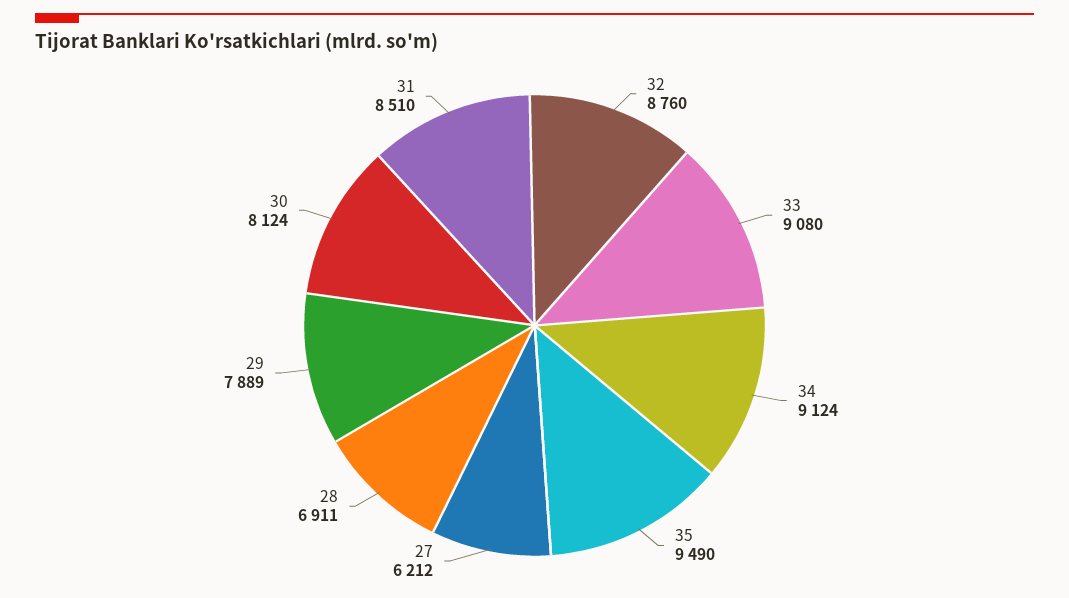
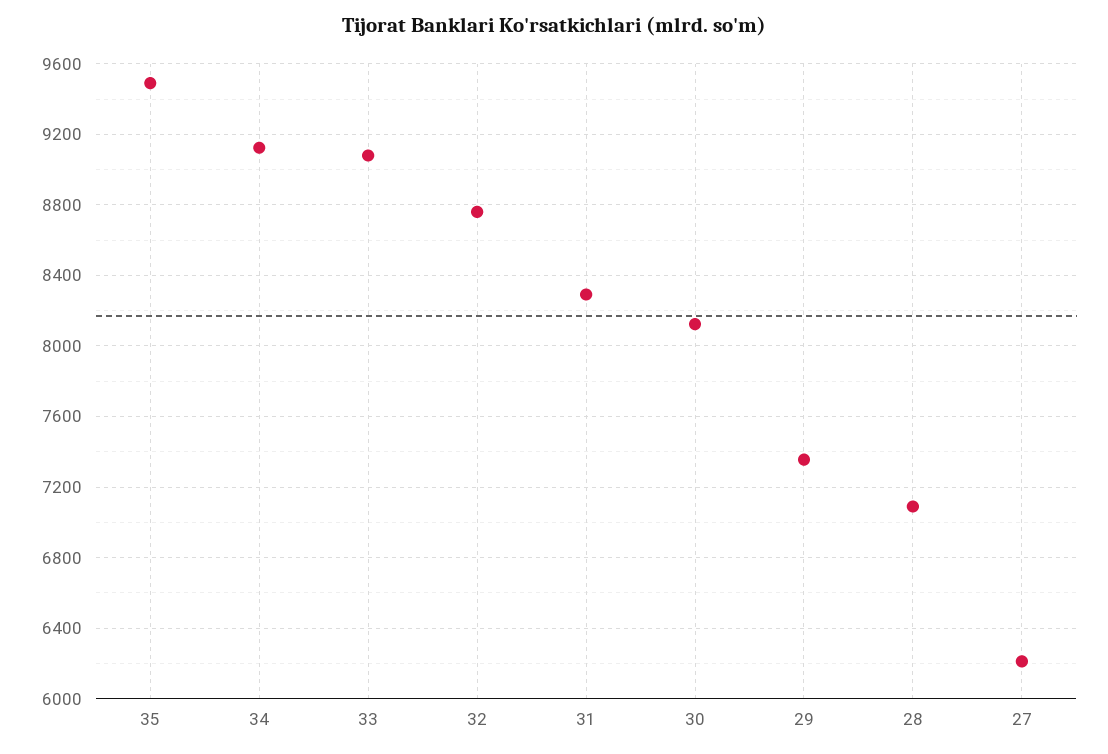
28: 6911 -> 7100
29: 7889 -> 7350
31: 8510 -> 8300

